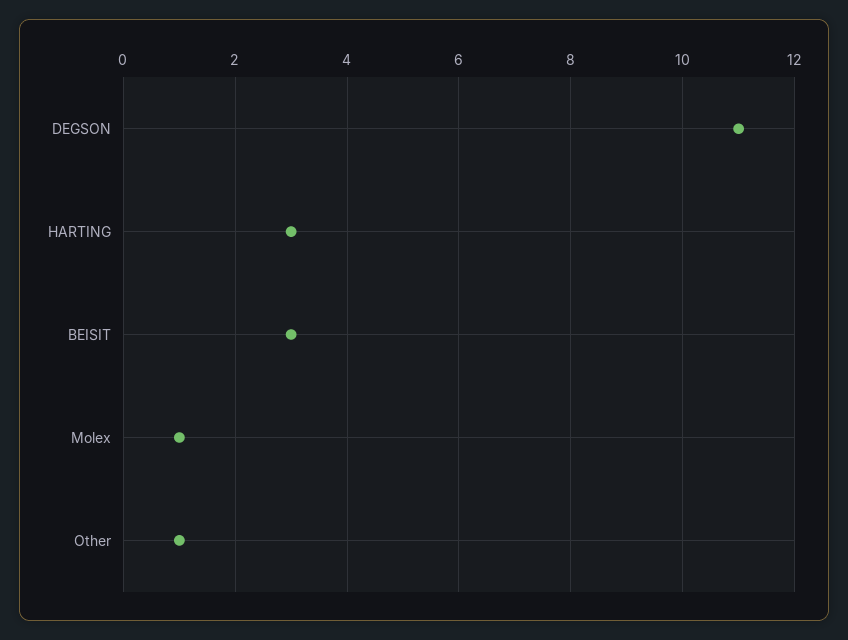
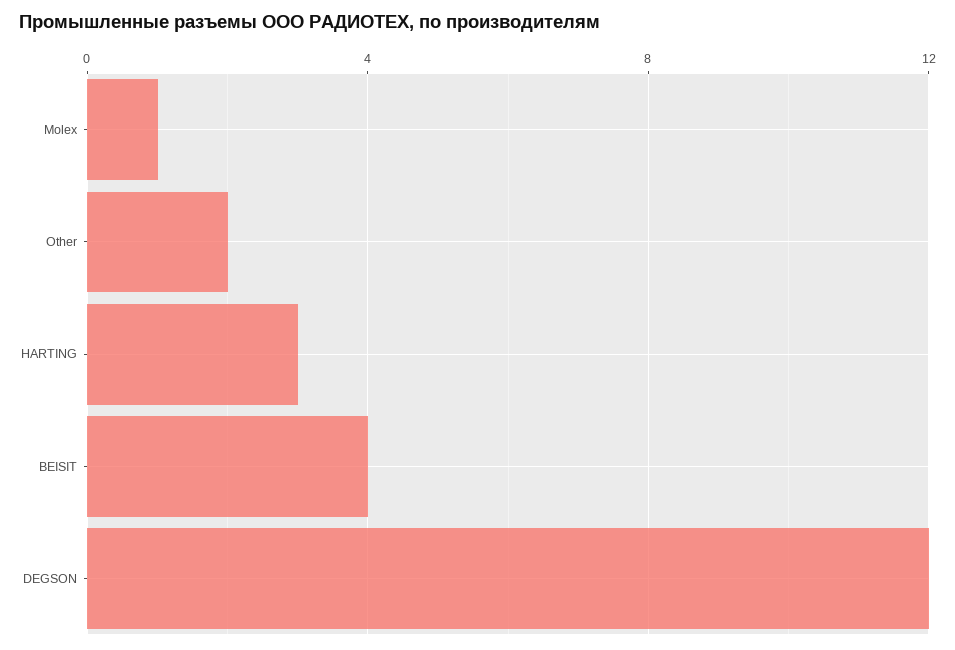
DEGSON: 11 -> 12
BEISIT: 3 -> 4
Other: 1 -> 2

